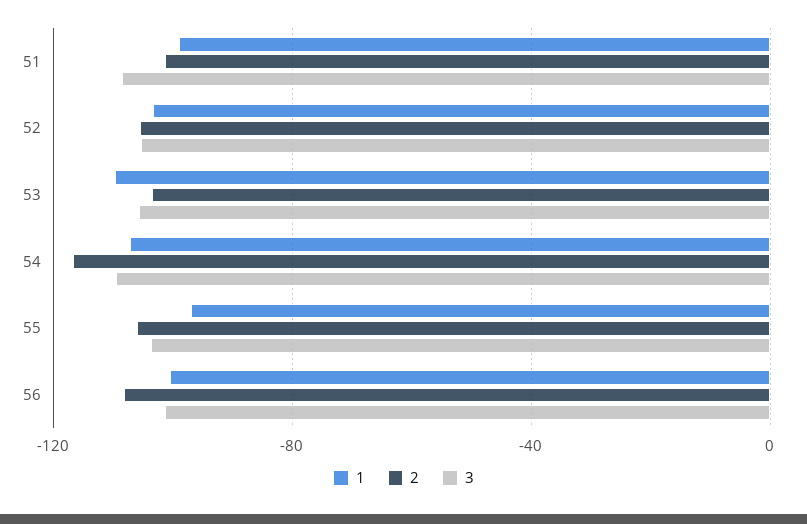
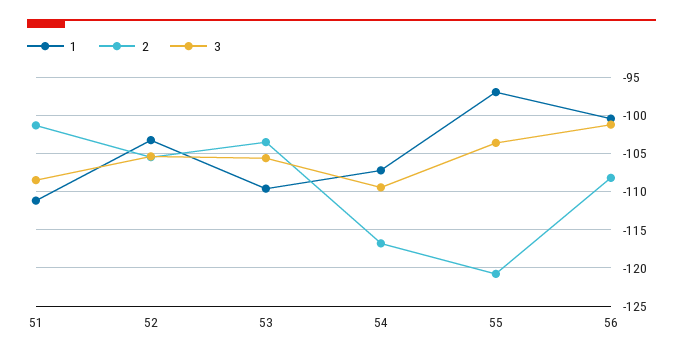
1, 51: -100 -> -111
2, 55: -105 -> -121

